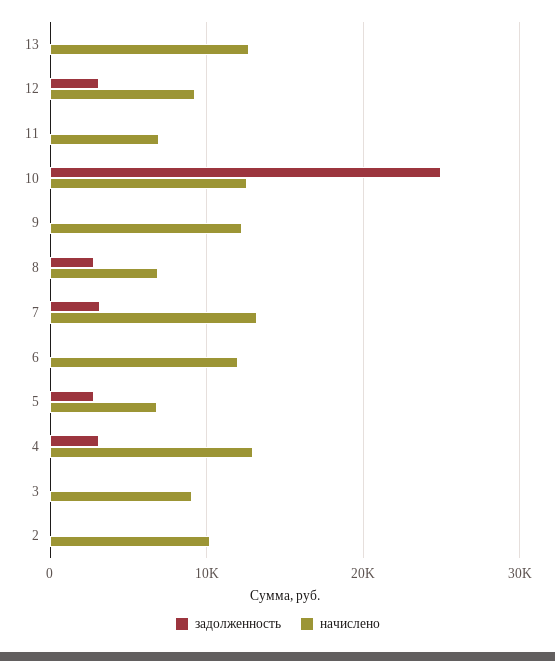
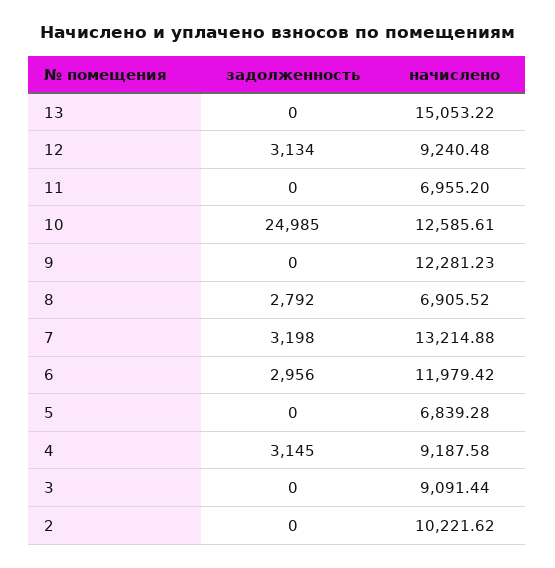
начислено, 13: 13000 -> 15053.22
задолженность, 6: 0 -> 2956
задолженность, 5: 3000 -> 0
начислено, 4: 13000 -> 9187.58

